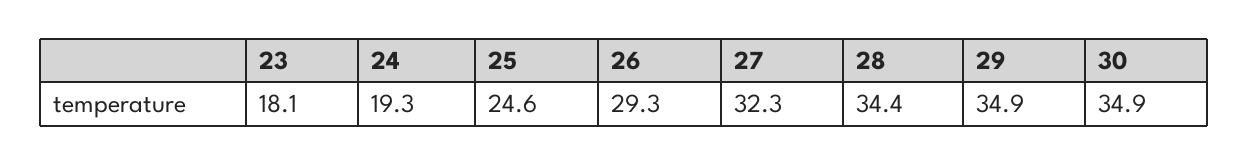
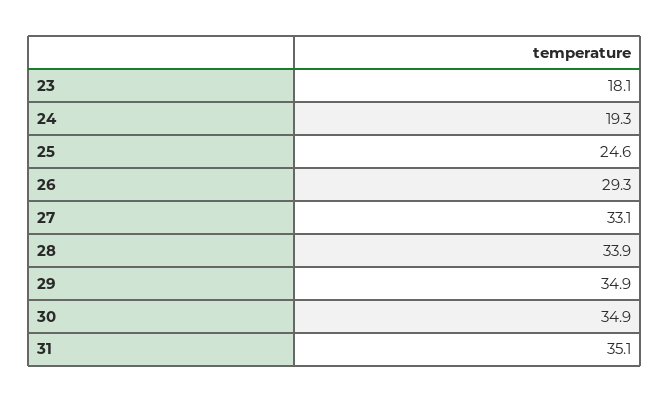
27: 32.3 -> 33.1
28: 34.4 -> 33.9
31: none -> 35.1

